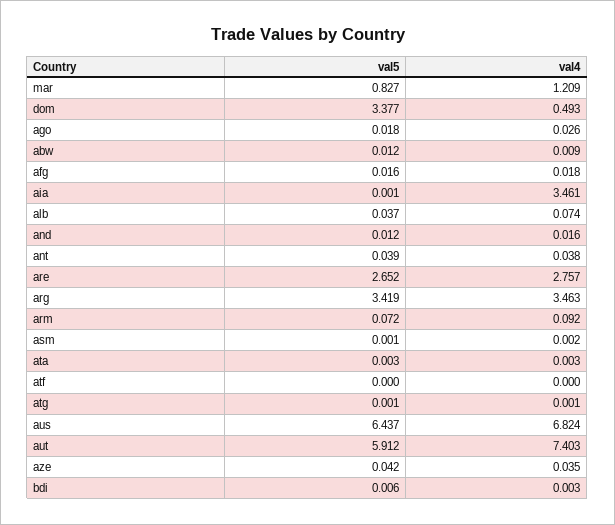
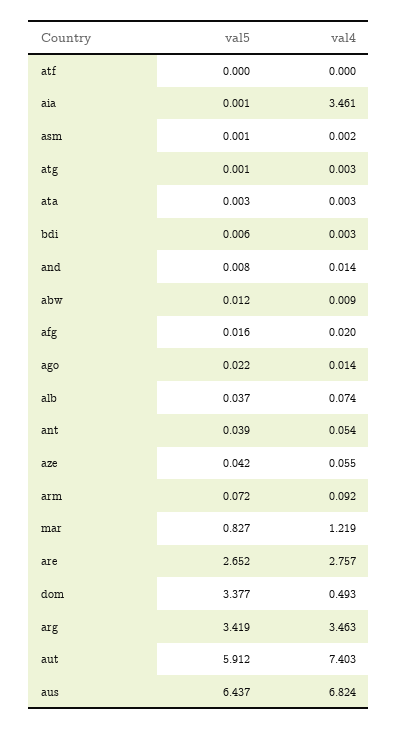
val4, mar: 1.209 -> 1.219
val5, ago: 0.018 -> 0.022
val4, ago: 0.026 -> 0.014
val4, afg: 0.018 -> 0.02
val5, and: 0.012 -> 0.008
val4, and: 0.016 -> 0.014
val4, ant: 0.038 -> 0.054
val4, atg: 0.001 -> 0.003
val4, aze: 0.035 -> 0.055

